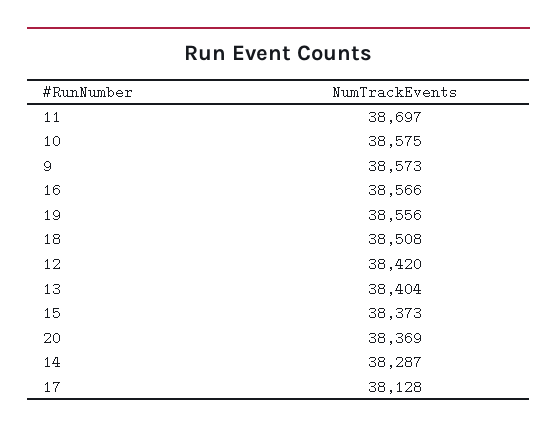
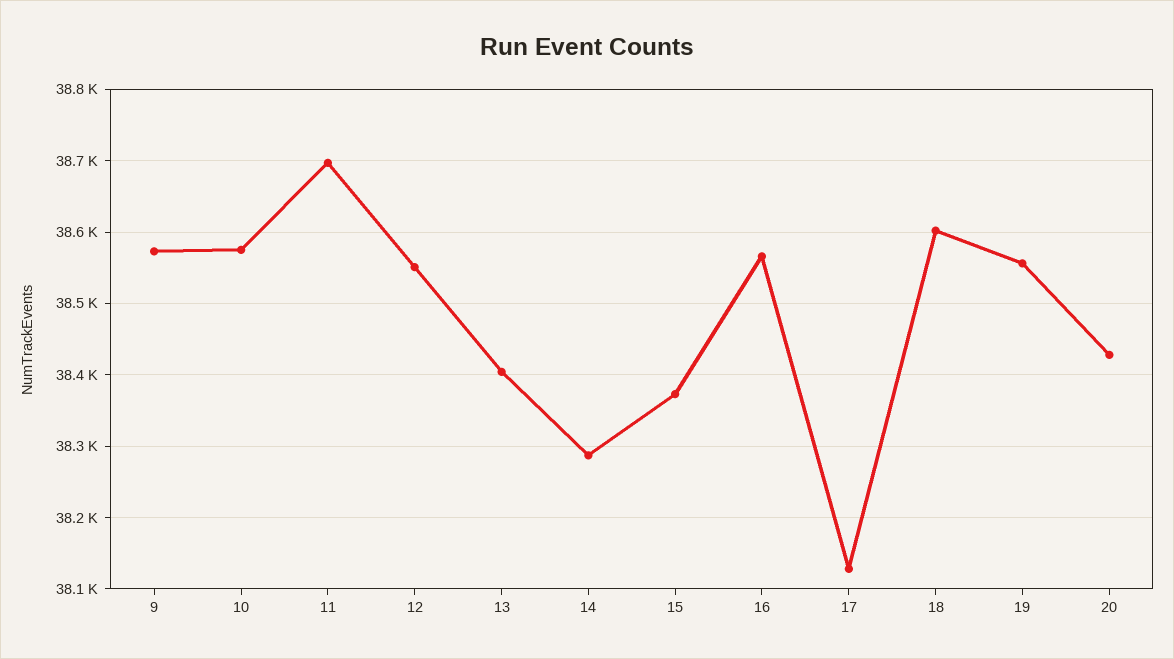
18: 38508 -> 38600
12: 38420 -> 38550
20: 38369 -> 38430

